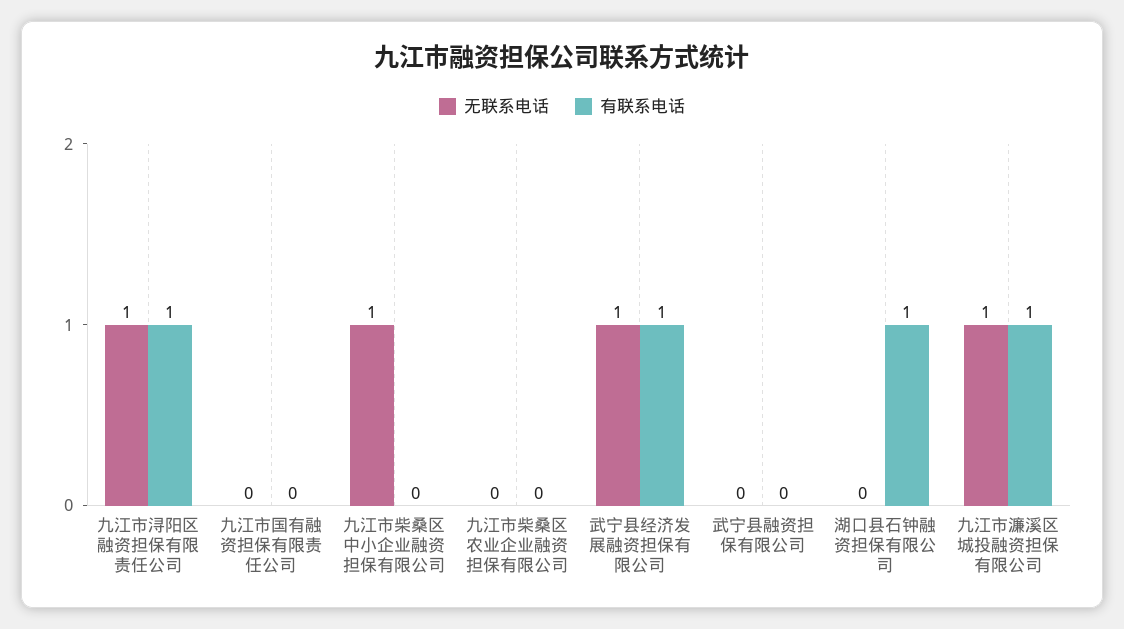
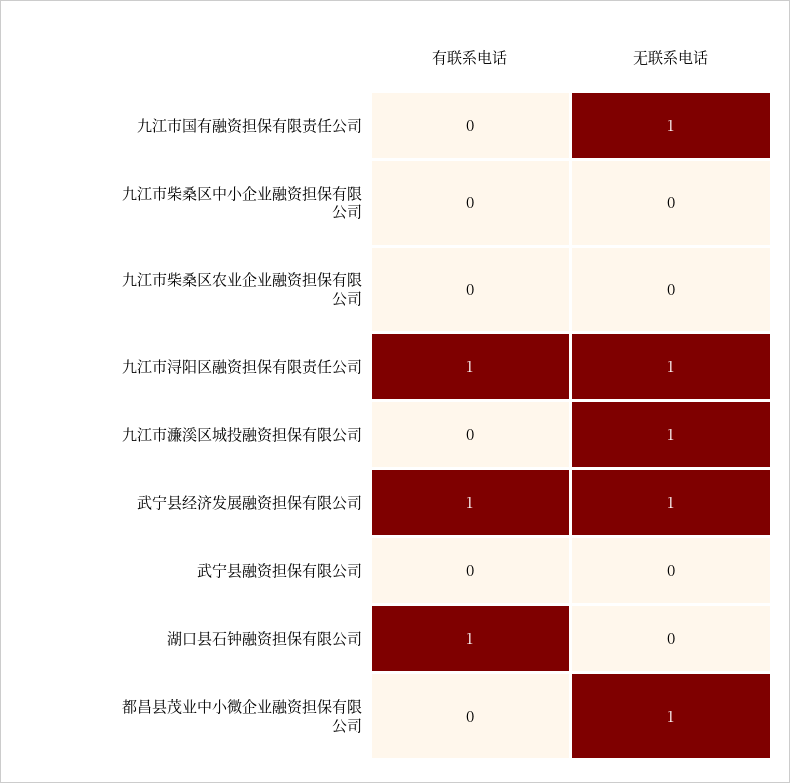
无联系电话, 九江市国有融资担保有限责任公司: 0 -> 1
无联系电话, 九江市柴桑区中小企业融资担保有限公司: 1 -> 0
有联系电话, 九江市濂溪区城投融资担保有限公司: 1 -> 0
有联系电话, 都昌县茂业中小微企业融资担保有限公司: none -> 0
无联系电话, 都昌县茂业中小微企业融资担保有限公司: none -> 1

